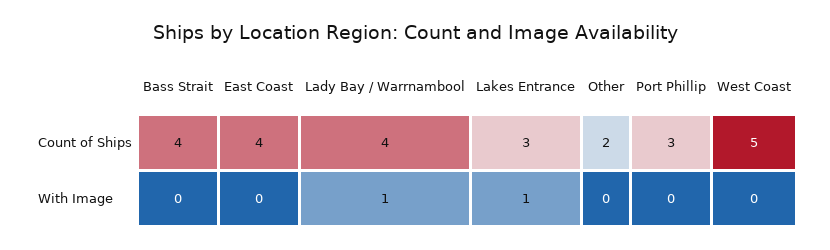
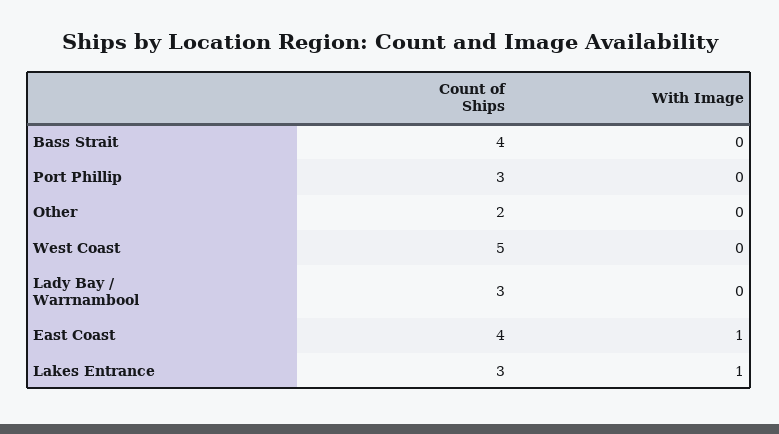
Lady Bay / Warrnambool, Count of Ships: 4 -> 3
East Coast, With Image: 0 -> 1
Lady Bay / Warrnambool, With Image: 1 -> 0

